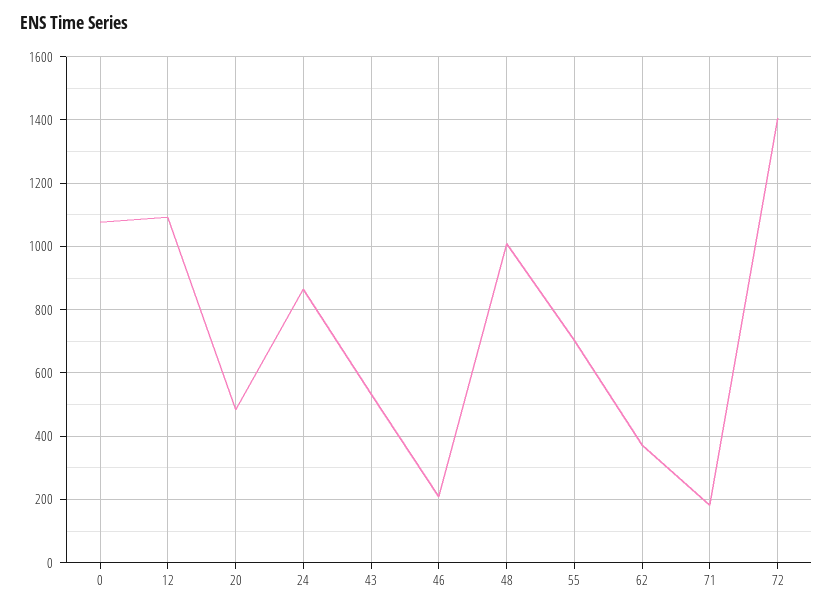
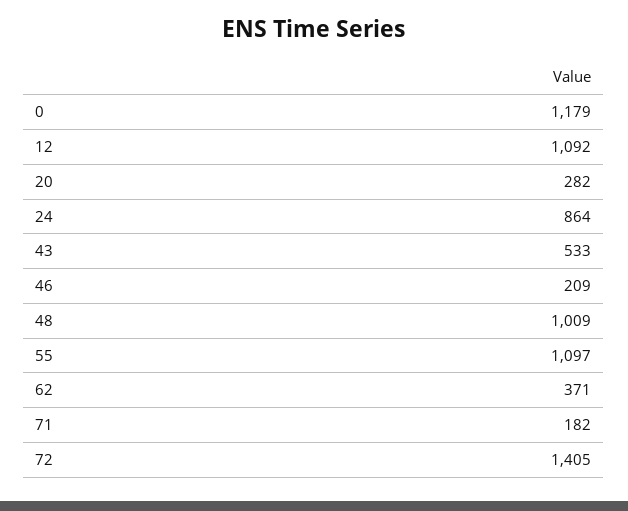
0: 1080 -> 1179
20: 480 -> 282
55: 700 -> 1097

